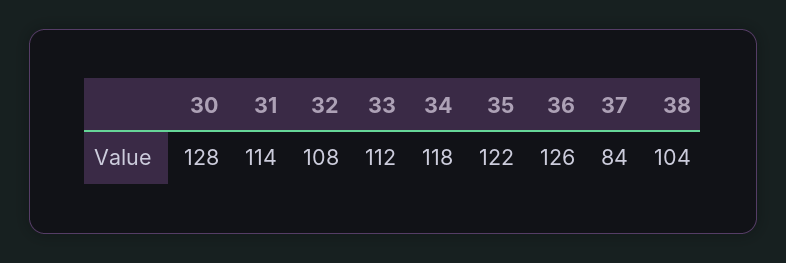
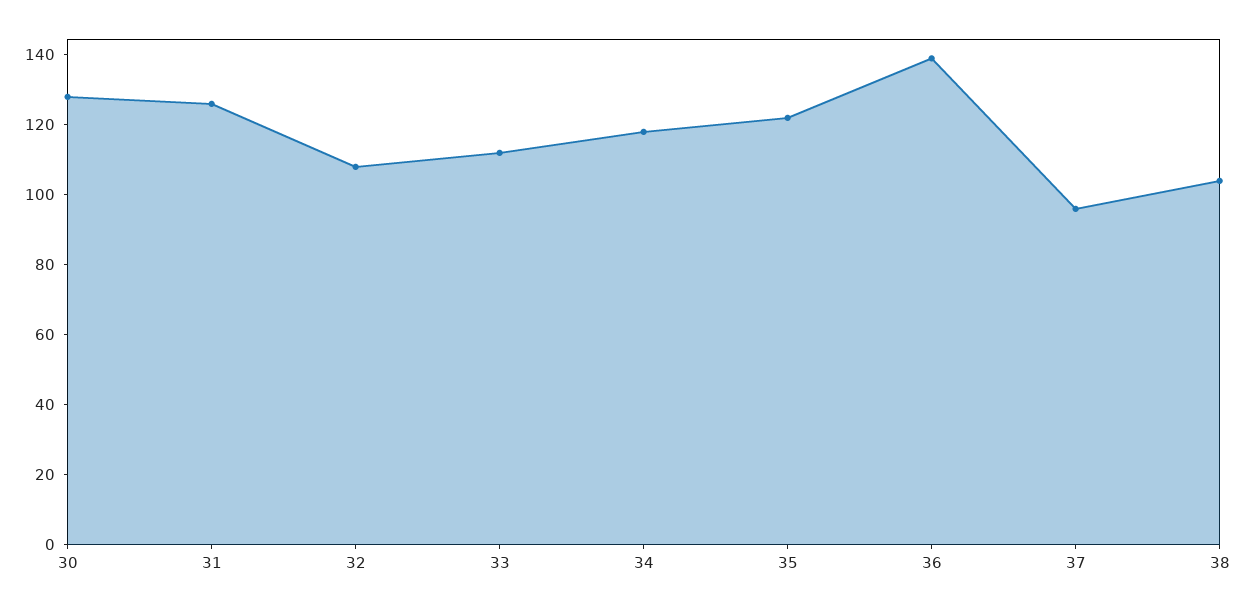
31: 114 -> 125
36: 126 -> 140
37: 84 -> 95

